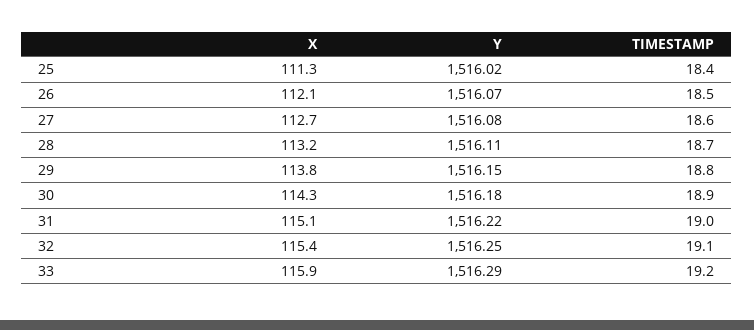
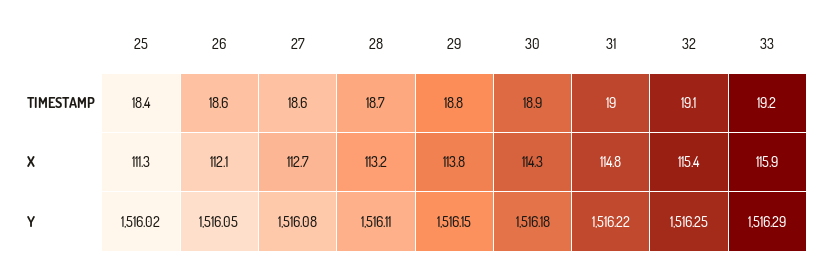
Y, 26: 1516.07 -> 1516.05
TIMESTAMP, 26: 18.5 -> 18.6
X, 31: 115.1 -> 114.8

